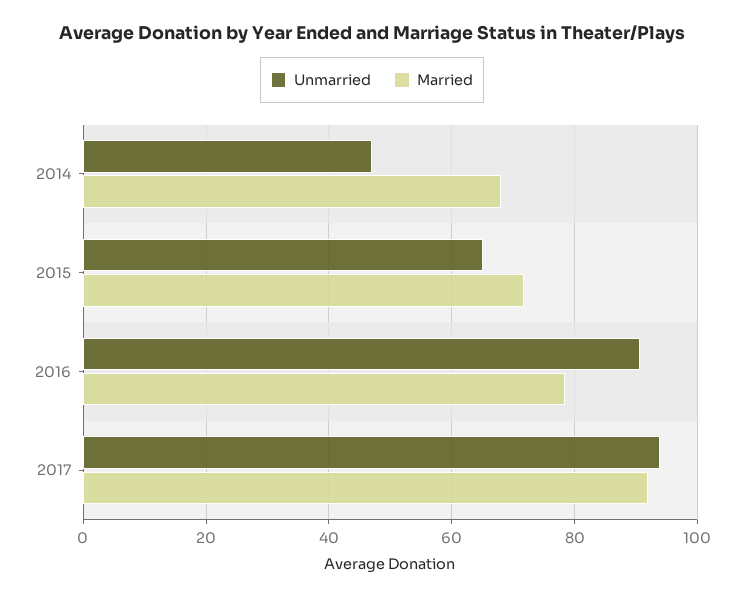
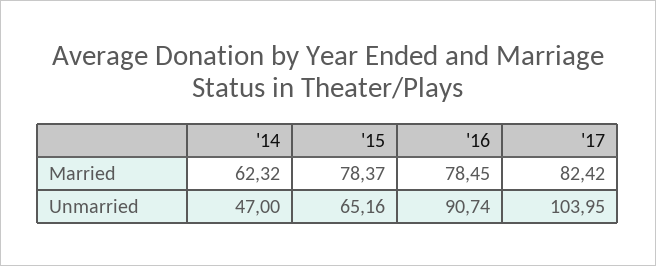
Married, 2014: 68 -> 62.32
Married, 2015: 72 -> 78.37
Unmarried, 2017: 94 -> 103.95
Married, 2017: 92 -> 82.42

